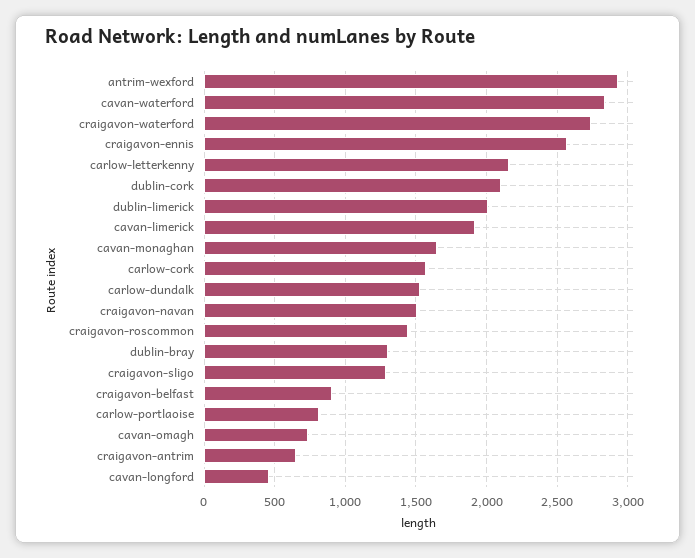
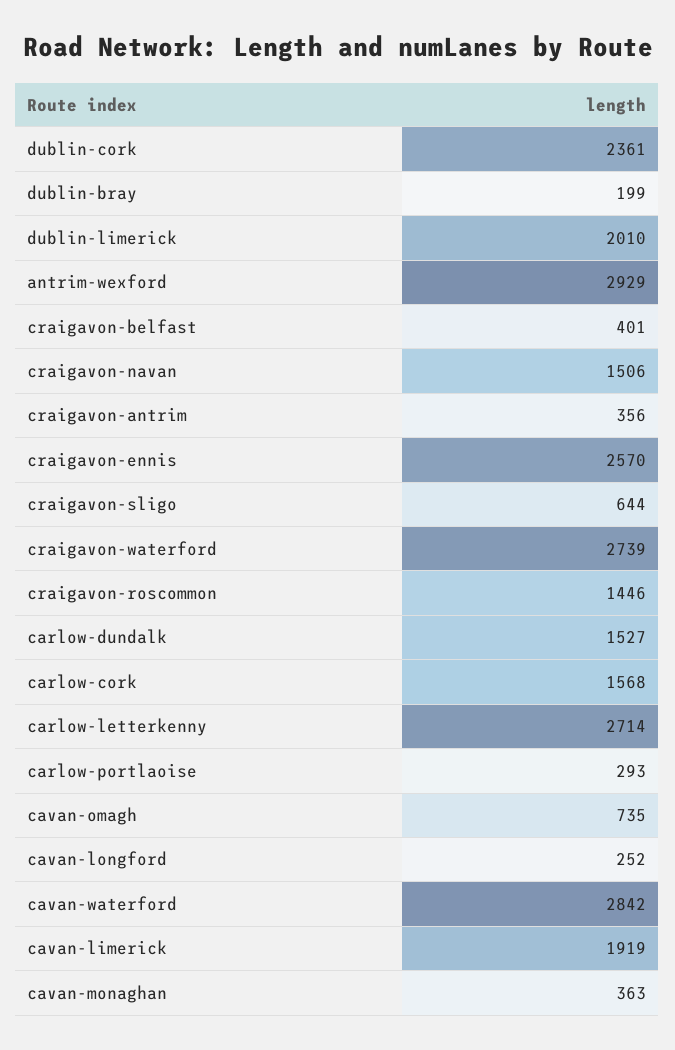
carlow-letterkenny: 2150 -> 2714
dublin-cork: 2100 -> 2361
cavan-monaghan: 1650 -> 363
dublin-bray: 1300 -> 199
craigavon-sligo: 1300 -> 644
craigavon-belfast: 900 -> 401
carlow-portlaoise: 800 -> 293
craigavon-antrim: 650 -> 356
cavan-longford: 450 -> 252

